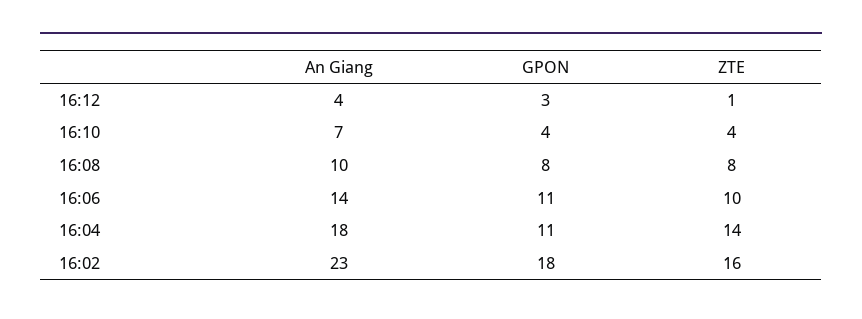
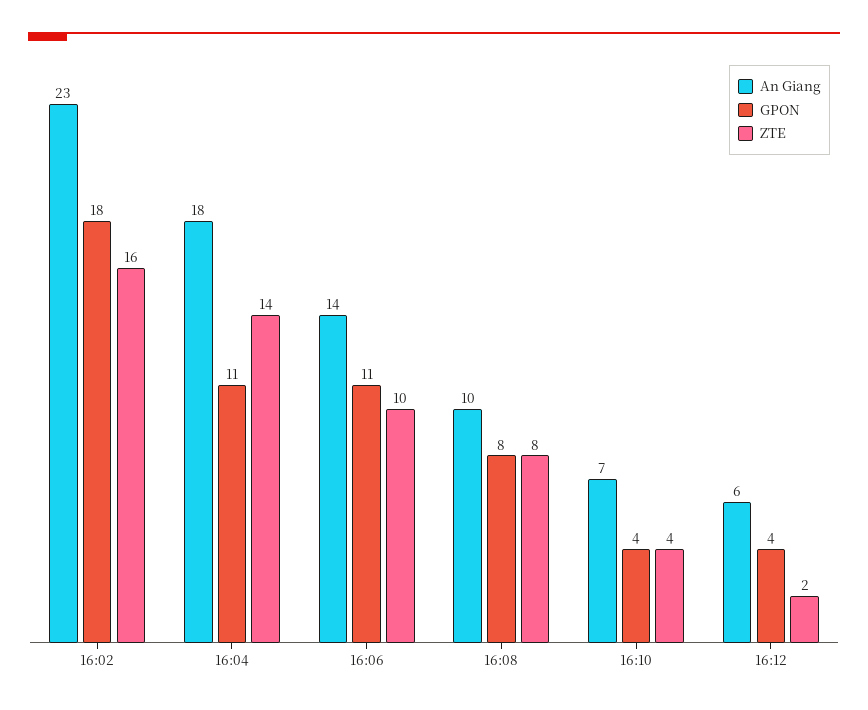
An Giang, 16:12: 4 -> 6
GPON, 16:12: 3 -> 4
ZTE, 16:12: 1 -> 2

